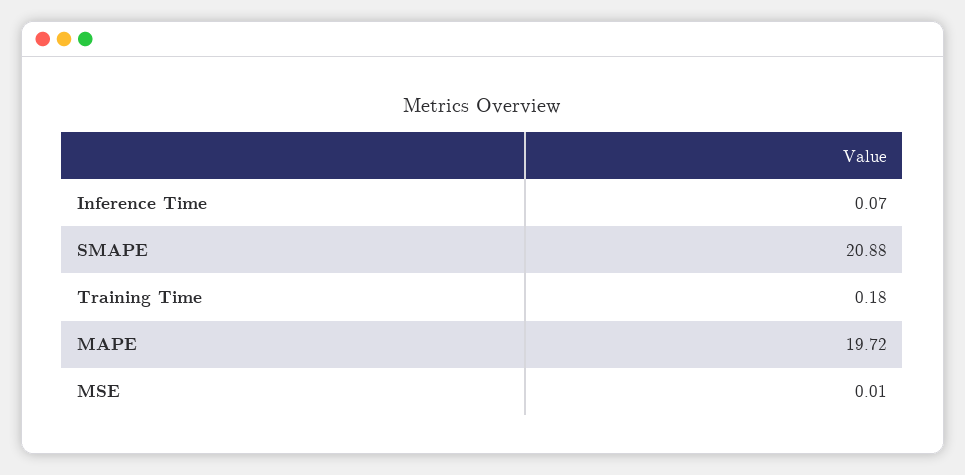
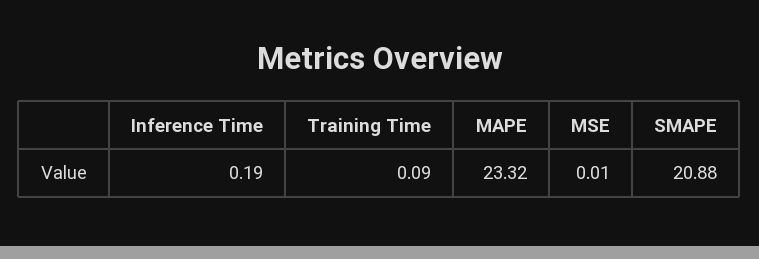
Inference Time: 0.07 -> 0.19
Training Time: 0.18 -> 0.09
MAPE: 19.72 -> 23.32

